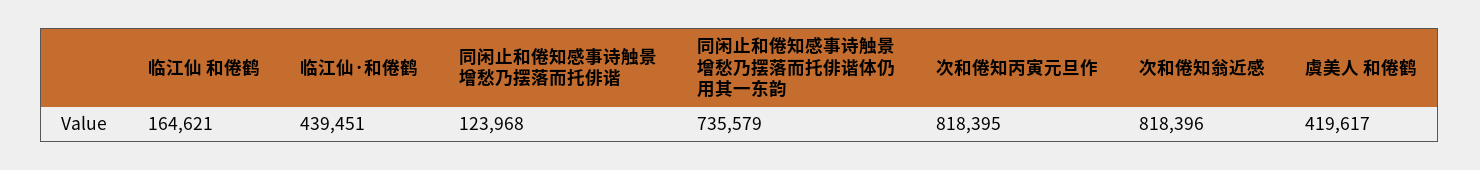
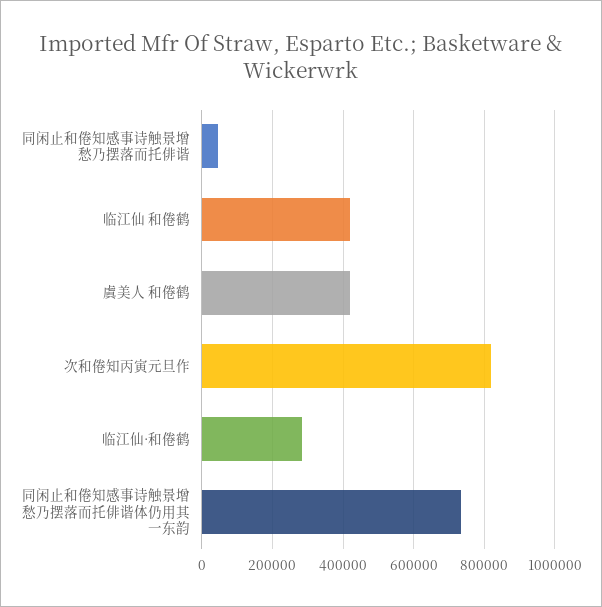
临江仙 和倦鹤: 164621 -> 420000
临江仙·和倦鹤: 439451 -> 280000
同闲止和倦知感事诗触景增愁乃摆落而托俳谐: 123968 -> 40000
次和倦知翁近感: 818396 -> none

